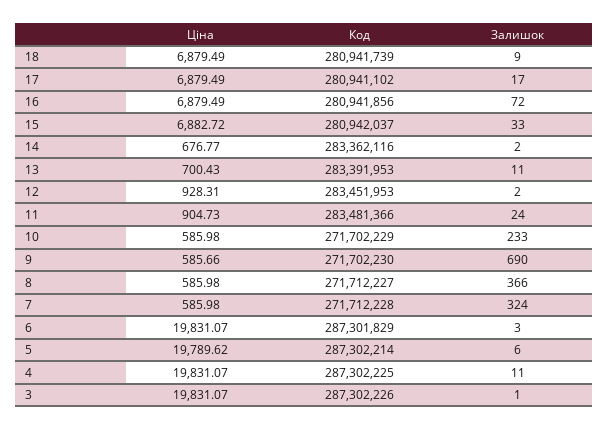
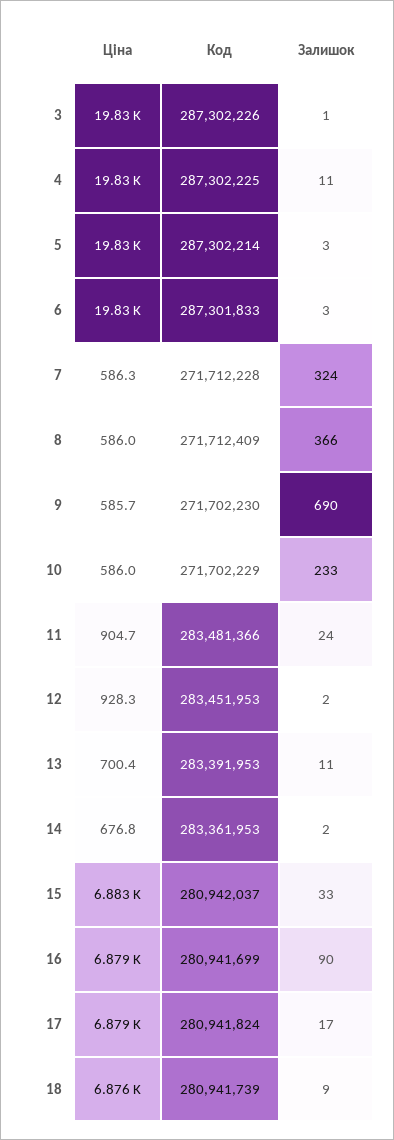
Ціна, 18: 6879.49 -> 6876
Код, 17: 280941102 -> 280941824
Код, 16: 280941856 -> 280941699
Залишок, 16: 72 -> 90
Код, 14: 283362116 -> 283361953
Код, 8: 271712227 -> 271712409
Ціна, 7: 585.98 -> 586.3
Код, 6: 287301829 -> 287301833
Ціна, 5: 19789.62 -> 19830
Залишок, 5: 6 -> 3

